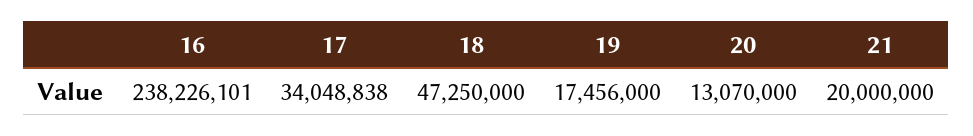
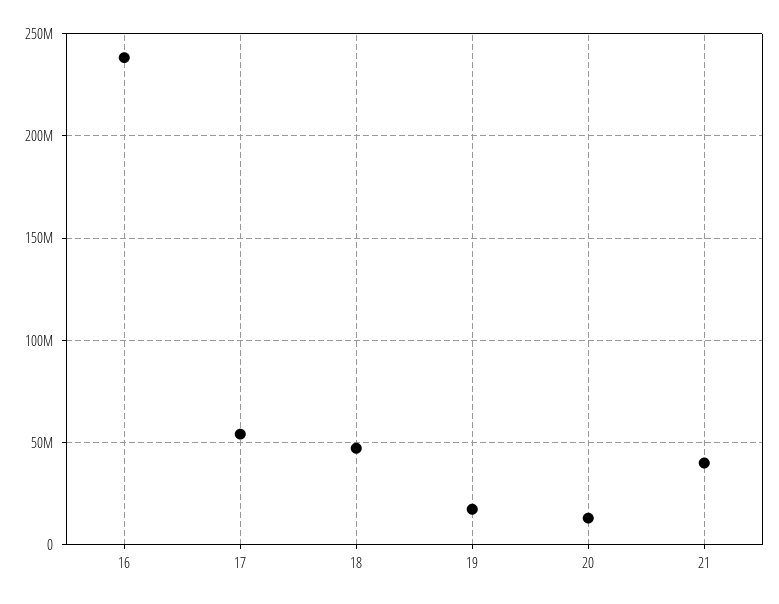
17: 34048838 -> 55000000
21: 20000000 -> 40000000

